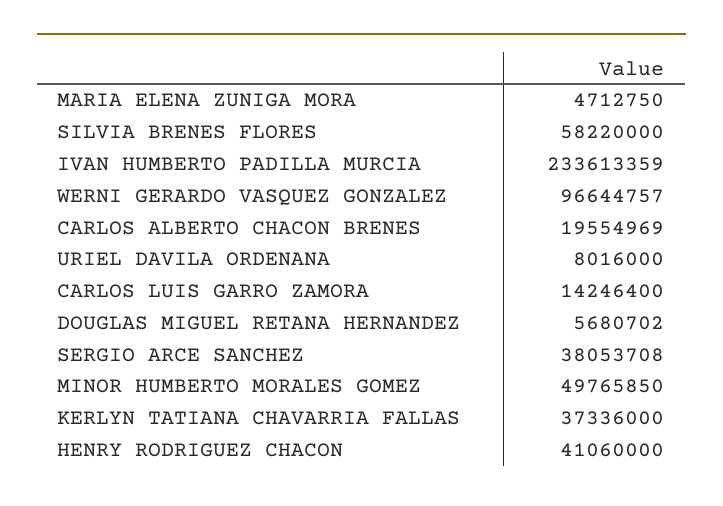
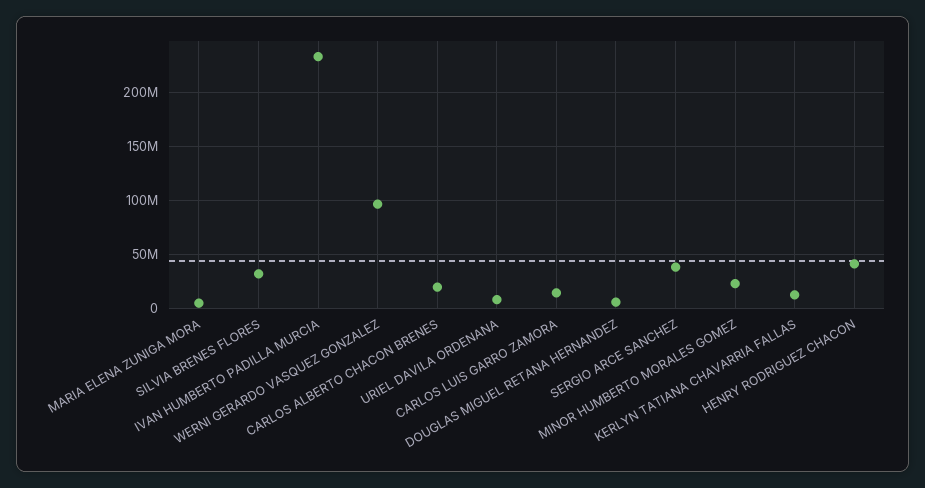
SILVIA BRENES FLORES: 58220000 -> 30000000
MINOR HUMBERTO MORALES GOMEZ: 49765850 -> 20000000
KERLYN TATIANA CHAVARRIA FALLAS: 37336000 -> 10000000

